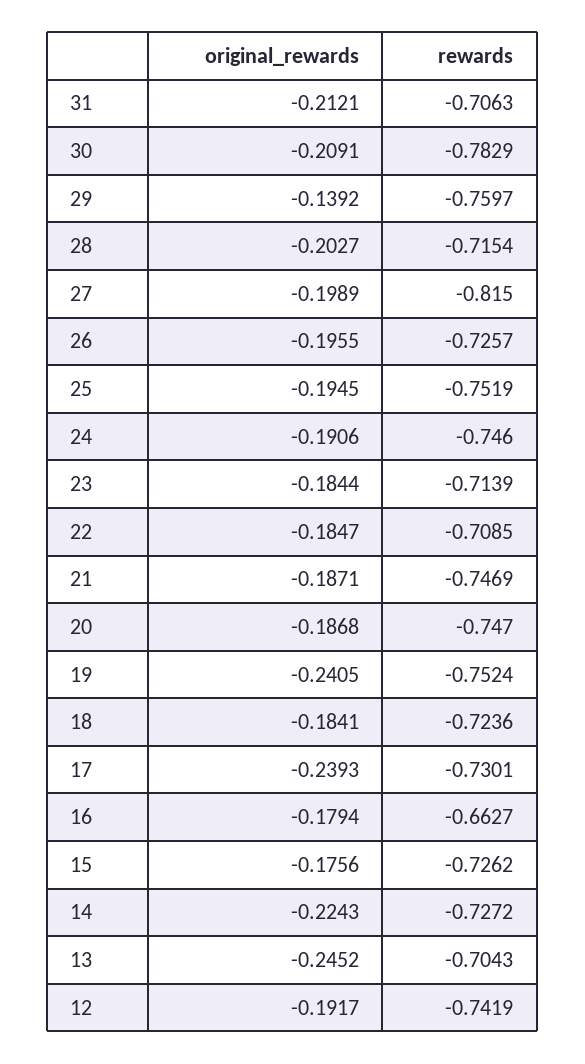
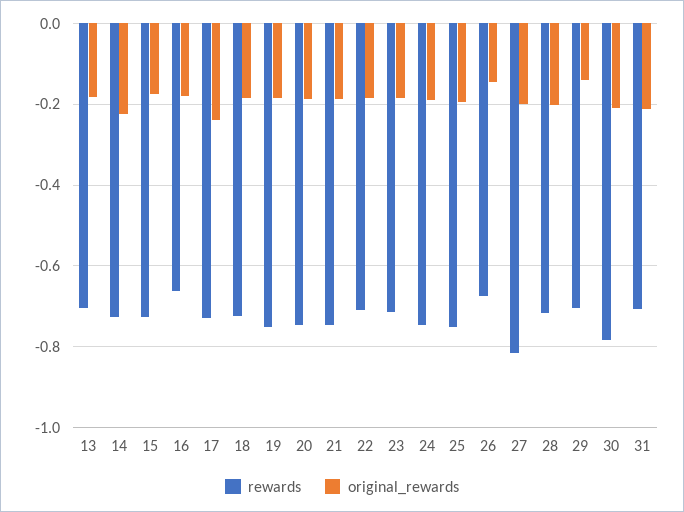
rewards, 29: -0.7597 -> -0.7
original_rewards, 26: -0.1955 -> -0.14
rewards, 26: -0.7257 -> -0.68
original_rewards, 19: -0.2405 -> -0.18
original_rewards, 13: -0.2452 -> -0.18
original_rewards, 12: -0.1917 -> none
rewards, 12: -0.7419 -> none

